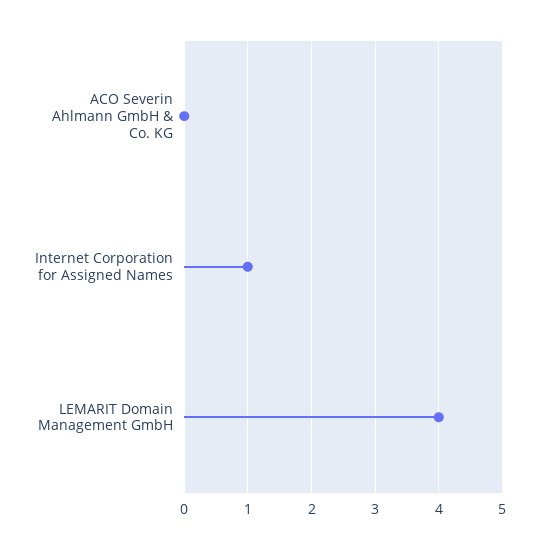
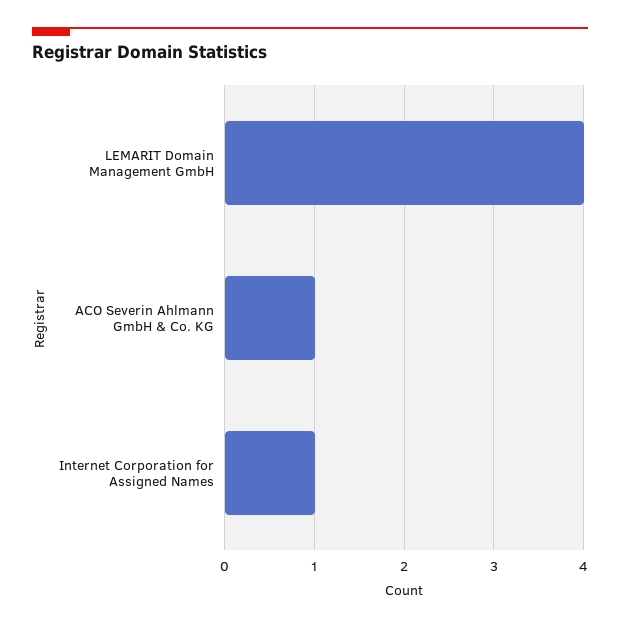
ACO Severin Ahlmann GmbH & Co. KG: 0 -> 1

